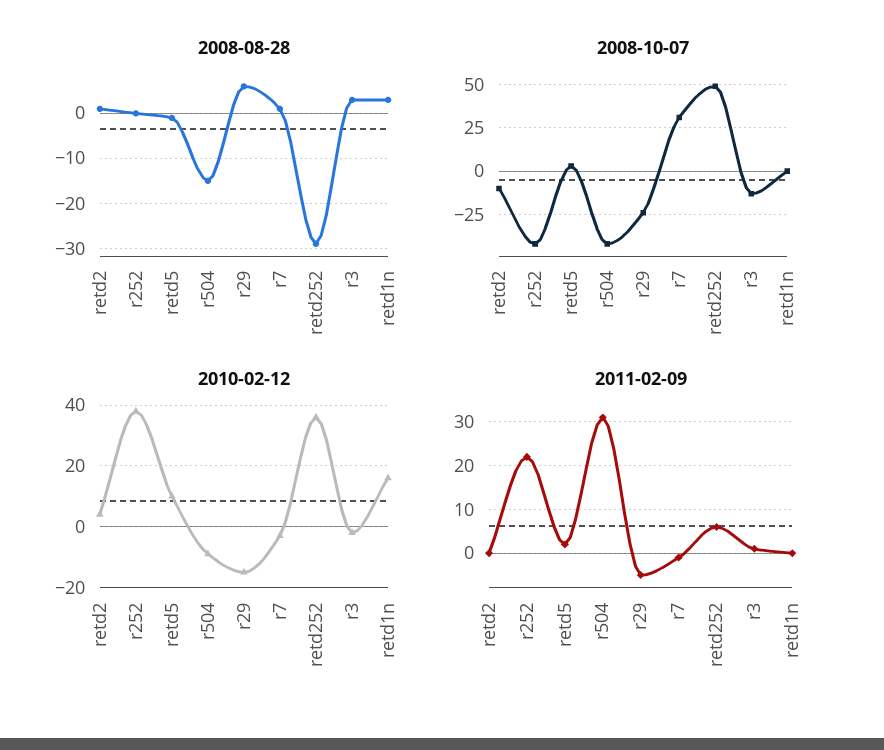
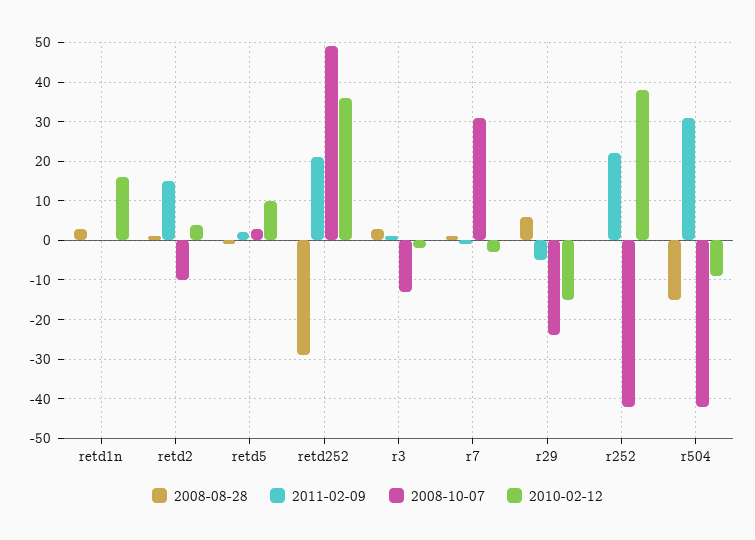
2011-02-09, retd2: 0 -> 15
2011-02-09, retd252: 5 -> 20

